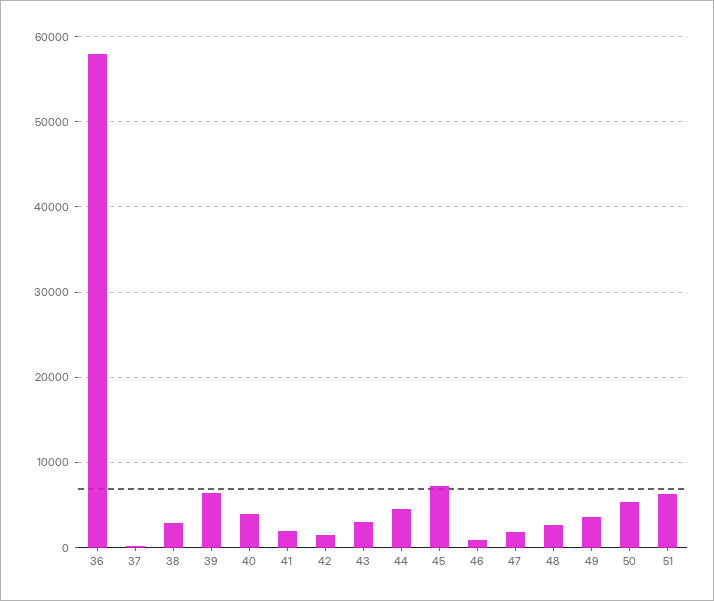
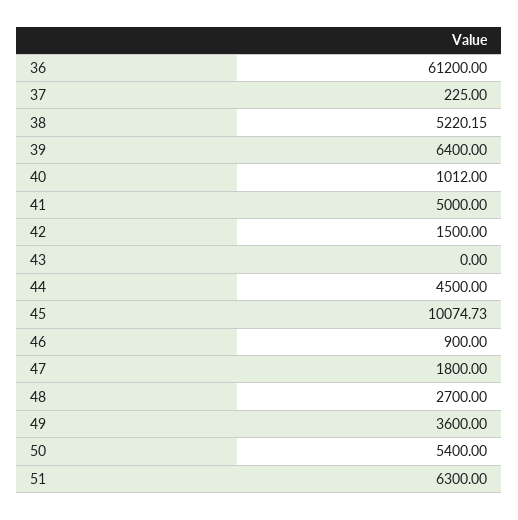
36: 58000 -> 61200
38: 3000 -> 5220.15
40: 4000 -> 1012
41: 2000 -> 5000
43: 3000 -> 0
45: 7000 -> 10074.73

